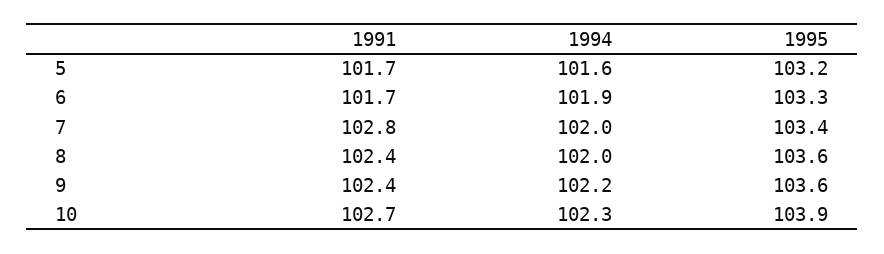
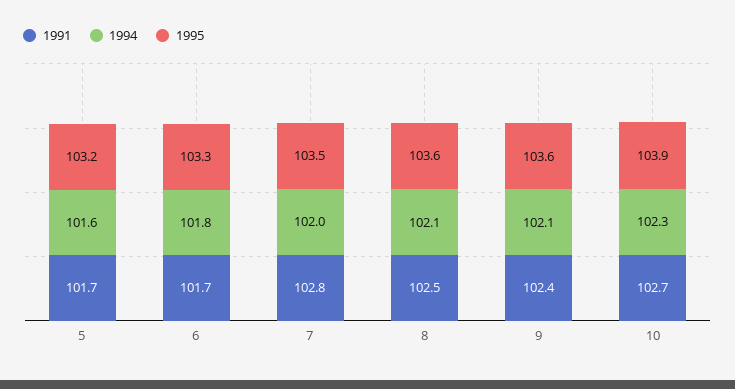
1994, 6: 101.9 -> 101.8
1995, 7: 103.4 -> 103.5
1991, 8: 102.4 -> 102.5
1994, 8: 102 -> 102.1
1994, 9: 102.2 -> 102.1

